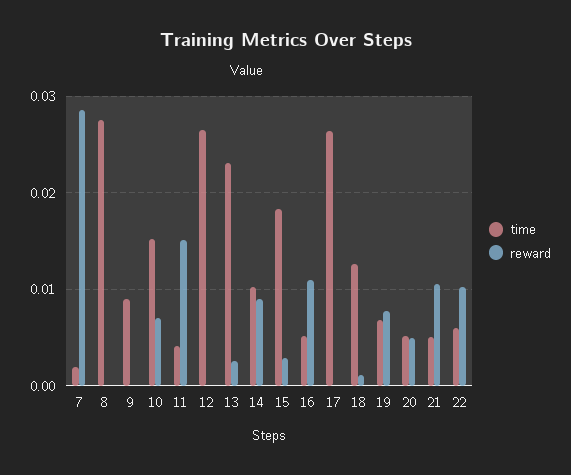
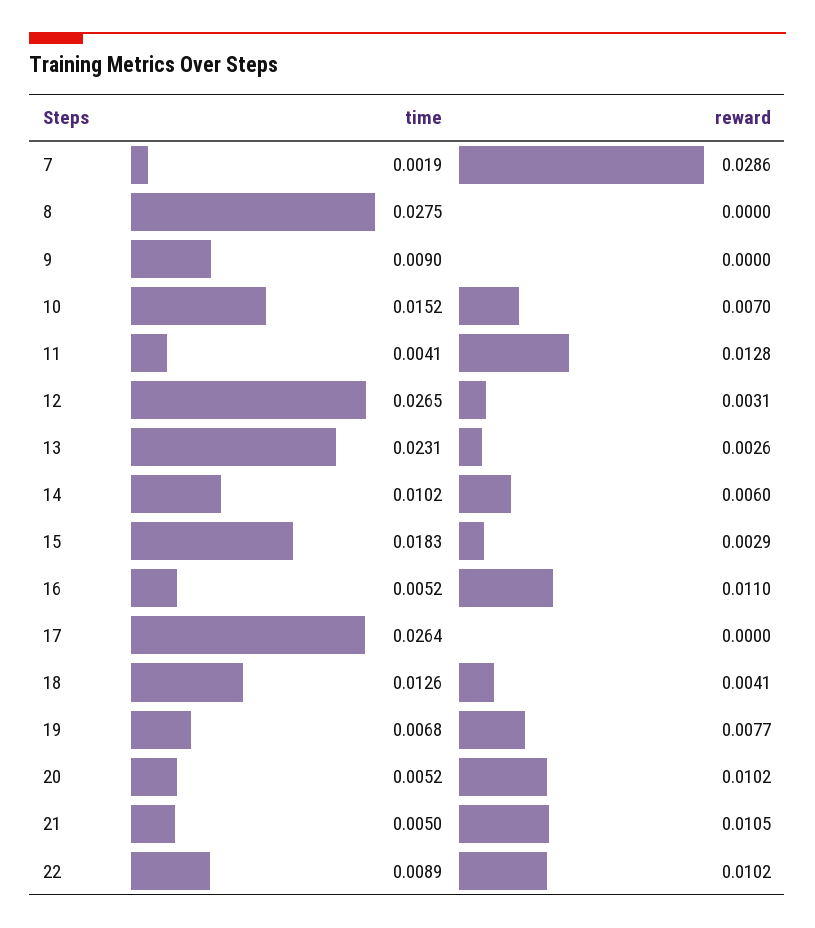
reward, 11: 0.015 -> 0.0128
reward, 12: 0 -> 0.0031
reward, 14: 0.009 -> 0.006
reward, 18: 0.001 -> 0.0041
reward, 20: 0.005 -> 0.0102
time, 22: 0.006 -> 0.0089

